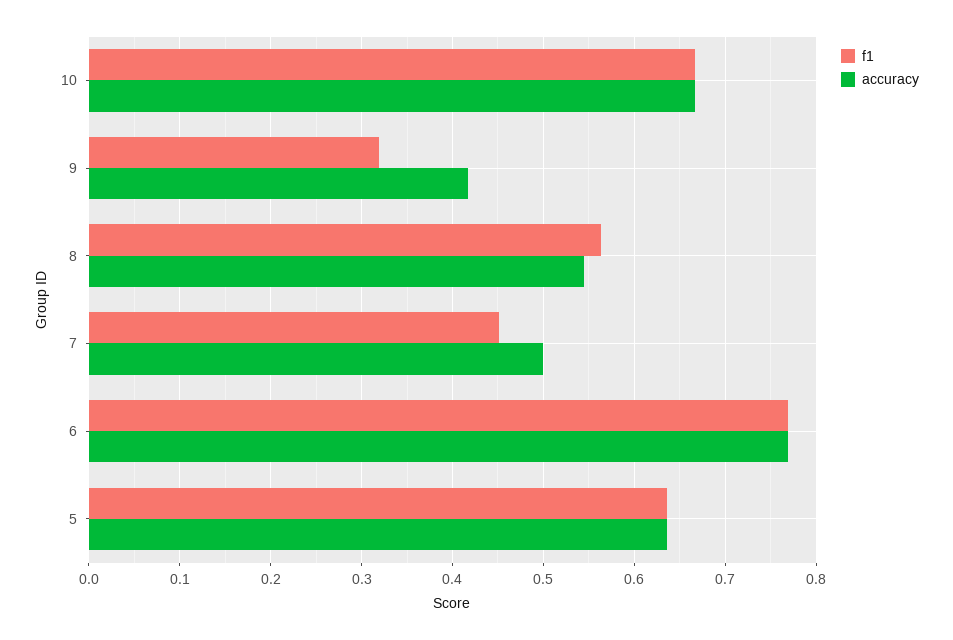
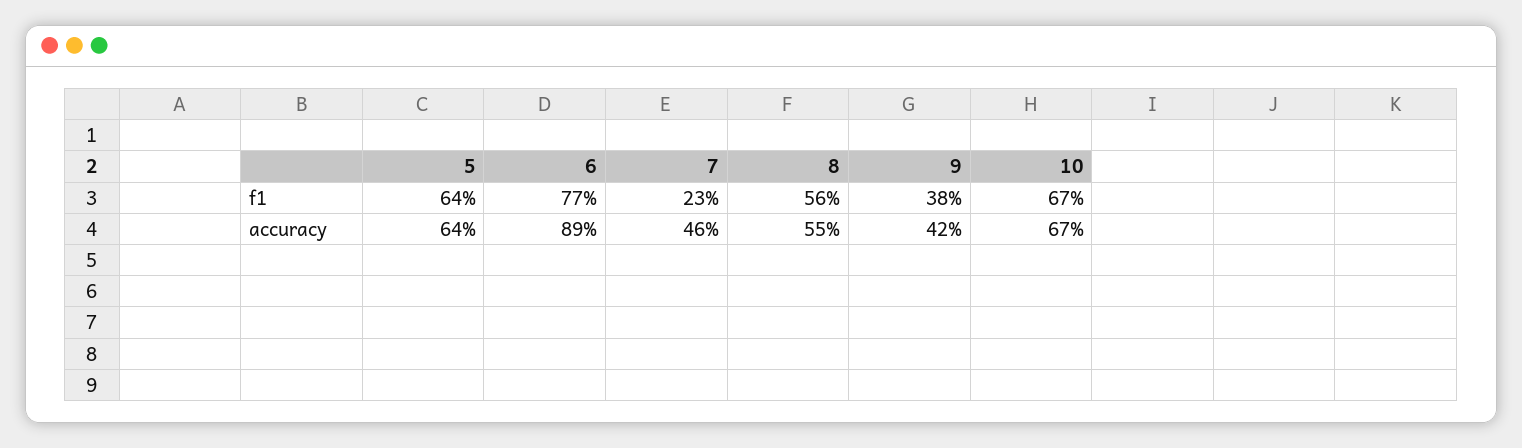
f1, 9: 0.32 -> 0.38
f1, 7: 0.45 -> 0.23
accuracy, 7: 0.5 -> 0.46
accuracy, 6: 0.77 -> 0.89

